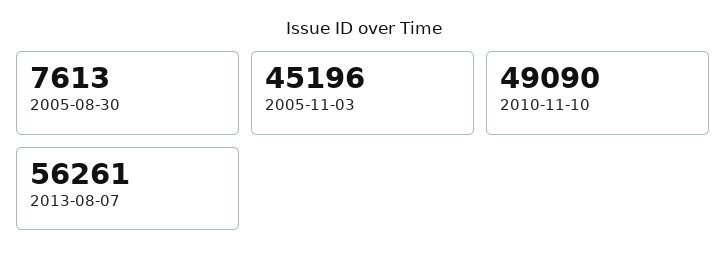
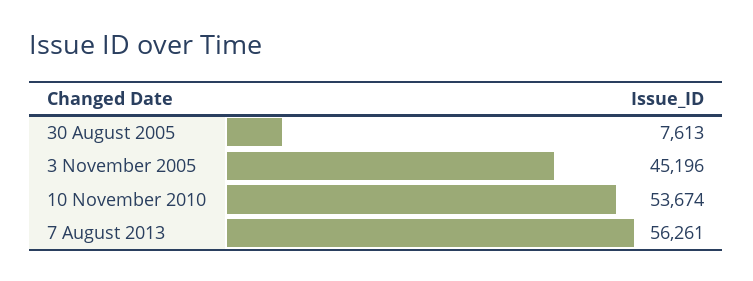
2010-11-10: 49090 -> 53674

